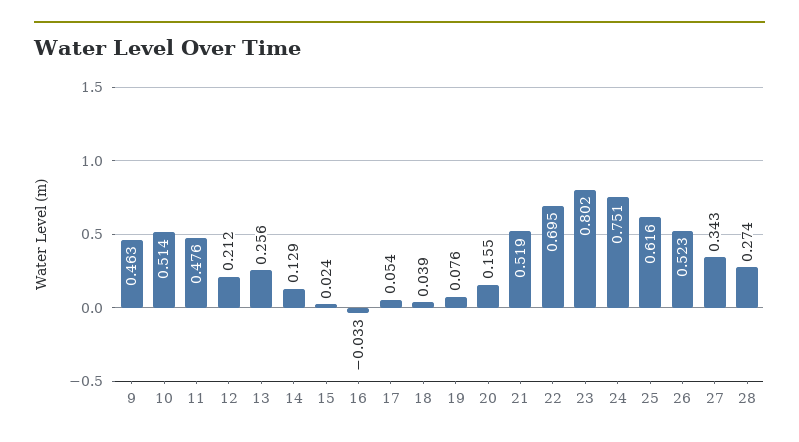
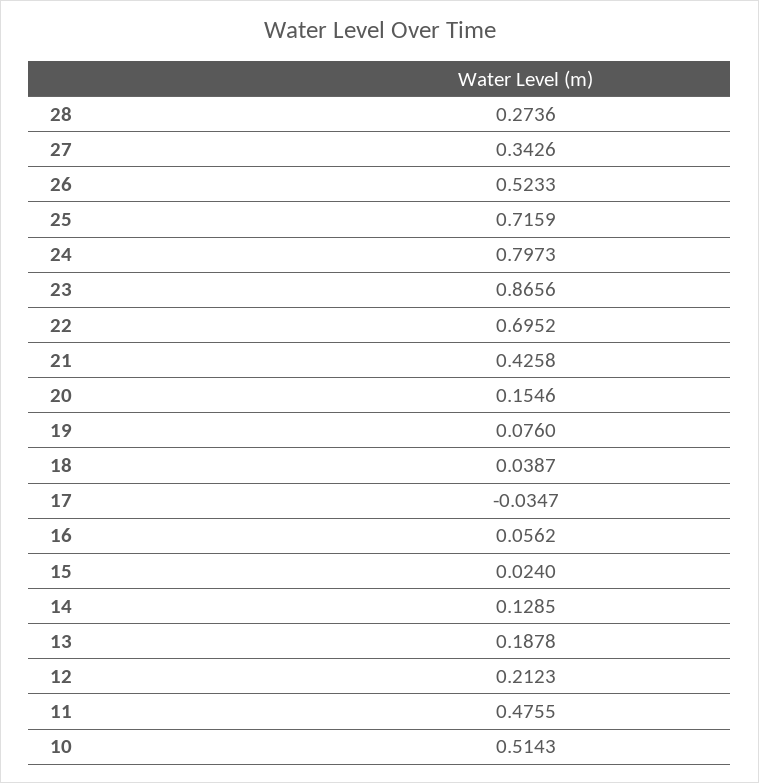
9: 0.463 -> none
13: 0.256 -> 0.1878
16: -0.033 -> 0.0562
17: 0.054 -> -0.0347
21: 0.519 -> 0.4258
23: 0.802 -> 0.8656
24: 0.751 -> 0.7973
25: 0.616 -> 0.7159

